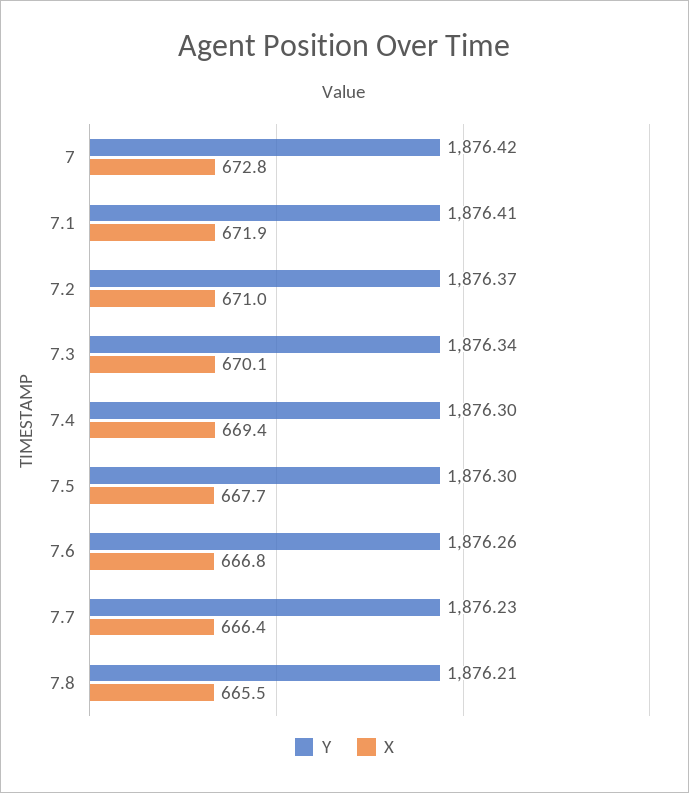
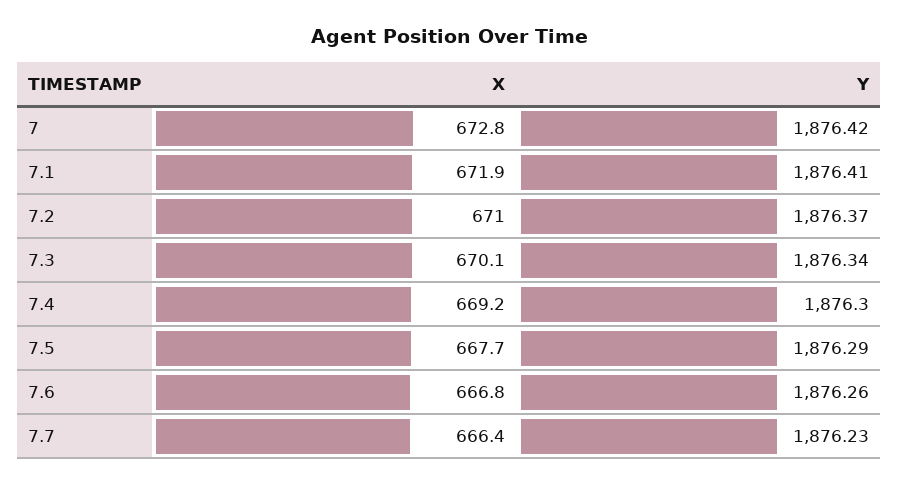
X, 7.4: 669.4 -> 669.2
Y, 7.5: 1876.3 -> 1876.29
Y, 7.8: 1876.21 -> none
X, 7.8: 665.5 -> none

